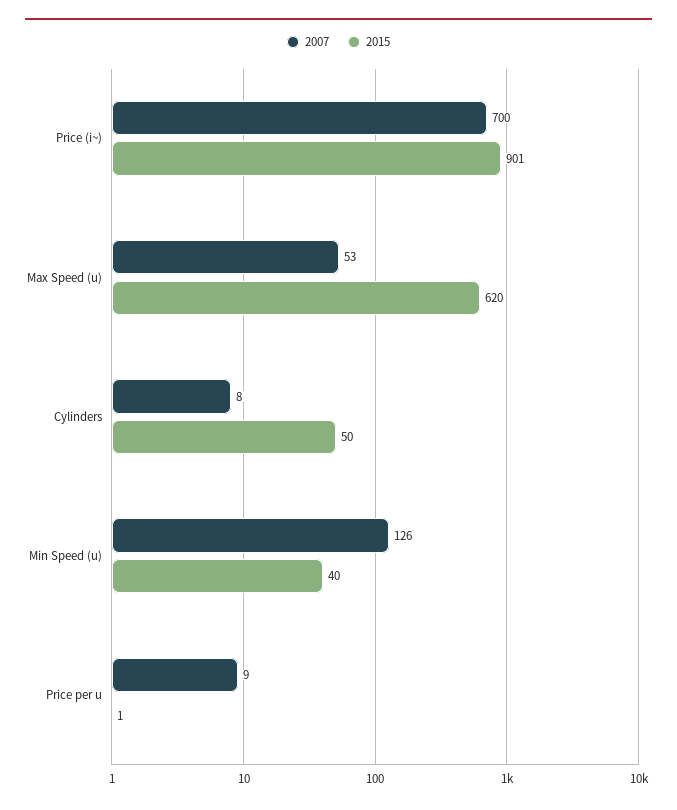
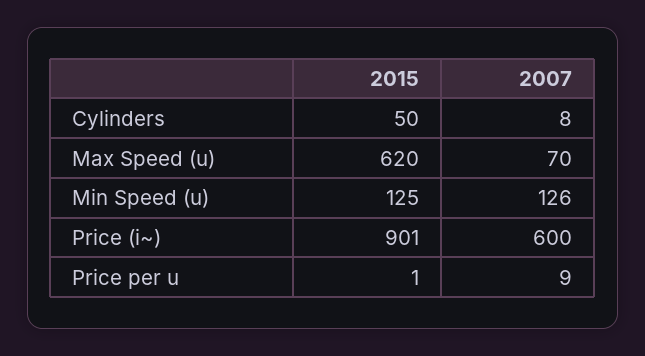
2007, Price (i~): 700 -> 600
2007, Max Speed (u): 53 -> 70
2015, Min Speed (u): 40 -> 125

